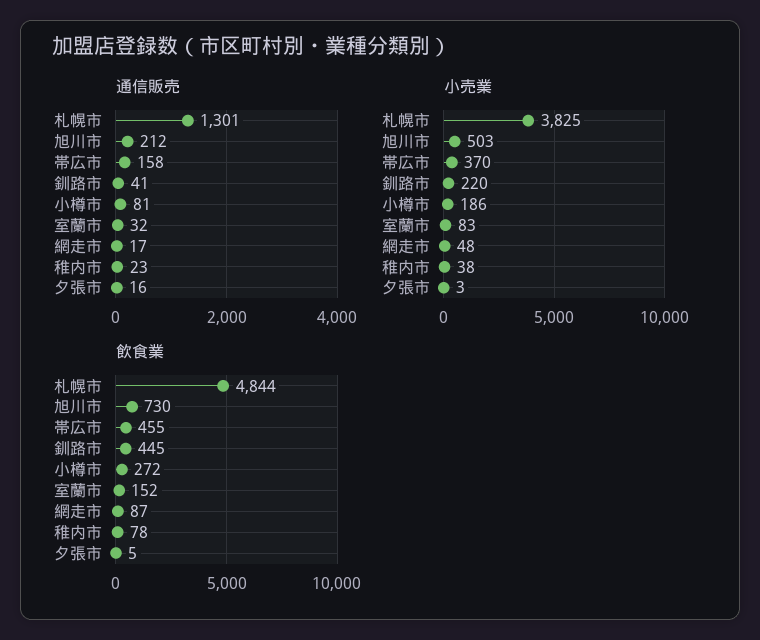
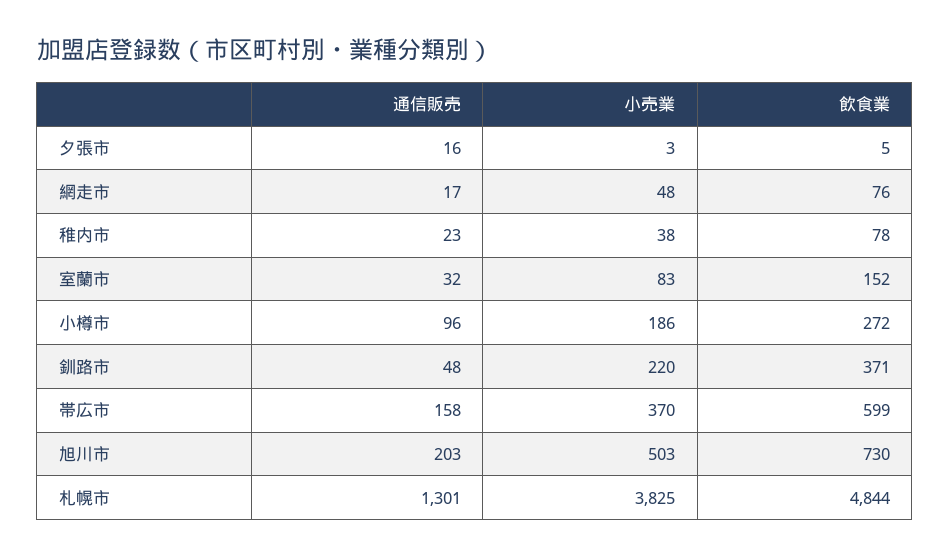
通信販売, 旭川市: 212 -> 203
通信販売, 釧路市: 41 -> 48
通信販売, 小樽市: 81 -> 96
飲食業, 帯広市: 455 -> 599
飲食業, 釧路市: 445 -> 371
飲食業, 網走市: 87 -> 76

